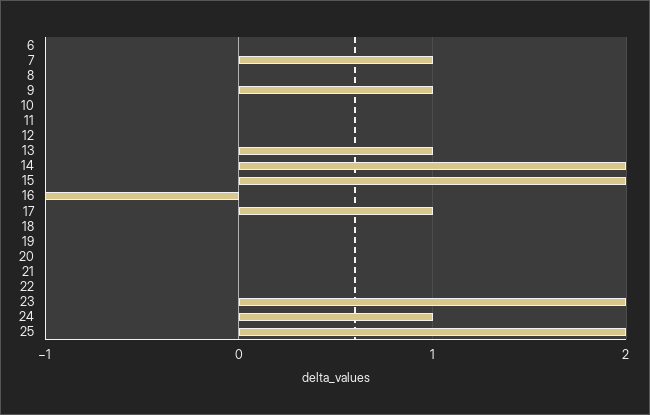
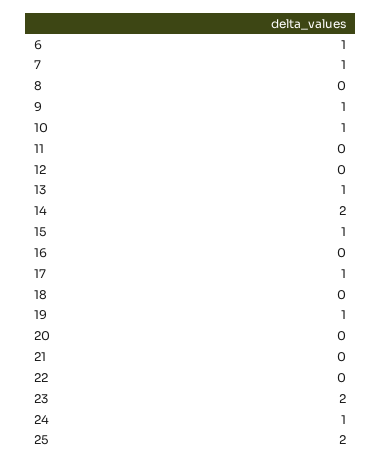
6: 0 -> 1
10: 0 -> 1
15: 2 -> 1
16: -1 -> 0
19: 0 -> 1

